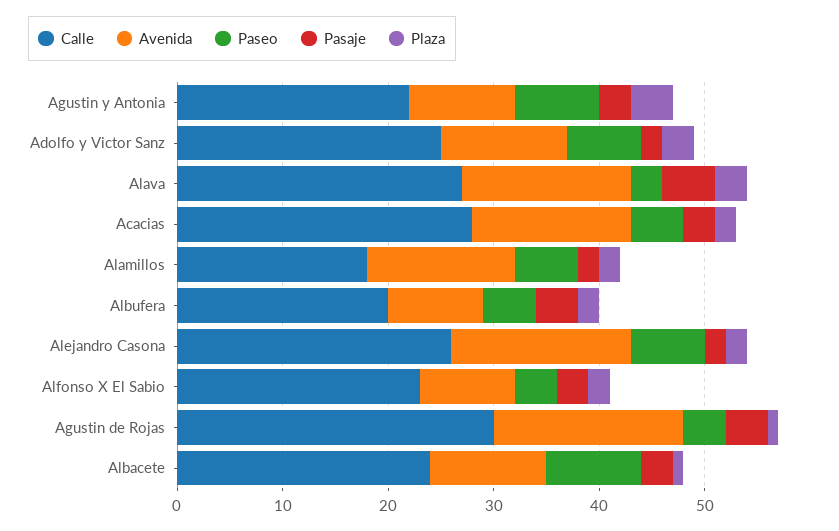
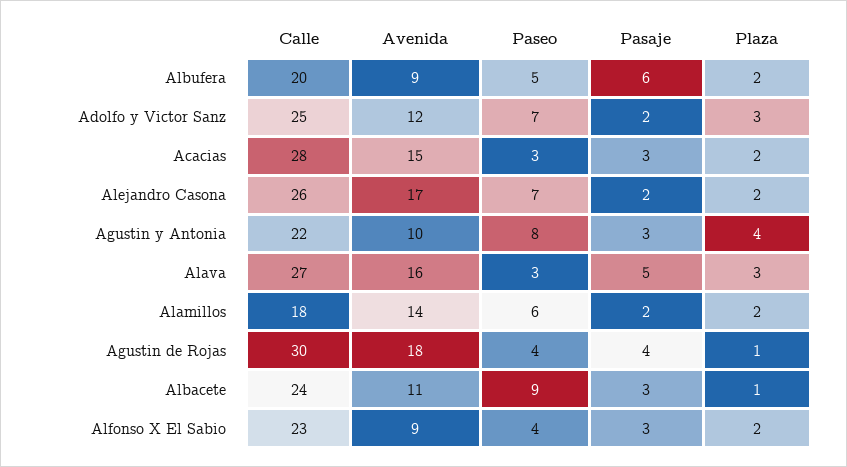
Paseo, Acacias: 5 -> 3
Pasaje, Albufera: 4 -> 6

